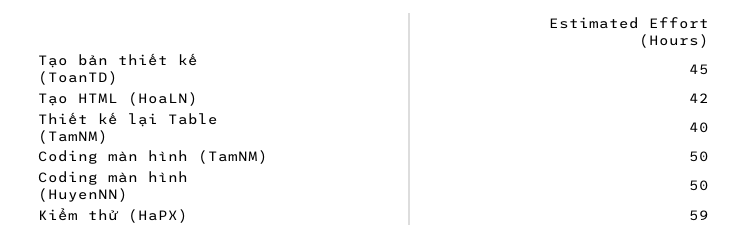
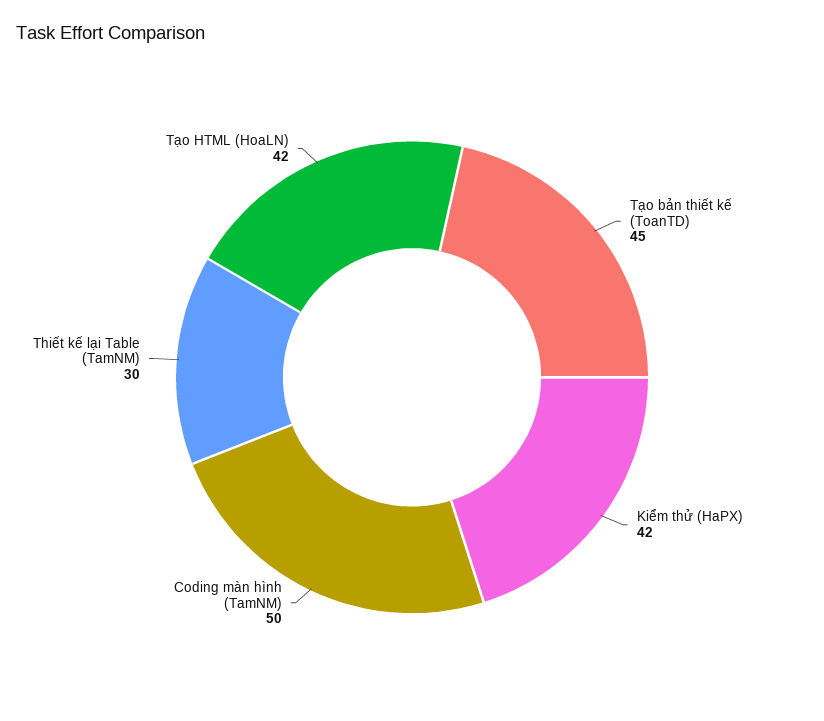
Thiết kế lại Table (TamNM): 40 -> 30
Coding màn hình (HuyenNN): 50 -> none
Kiểm thử (HaPX): 59 -> 42

